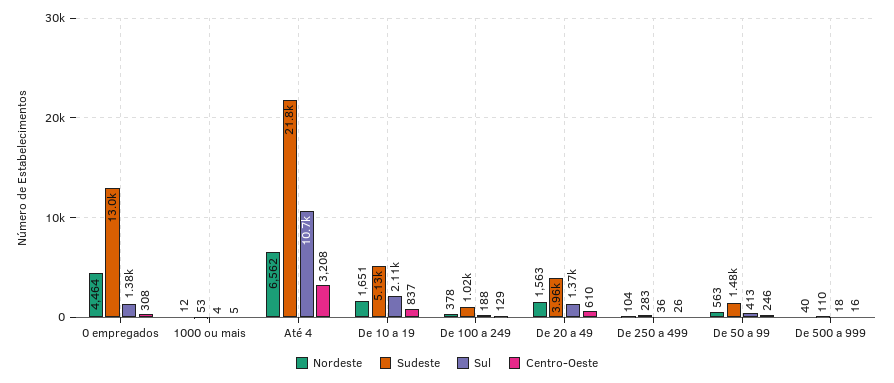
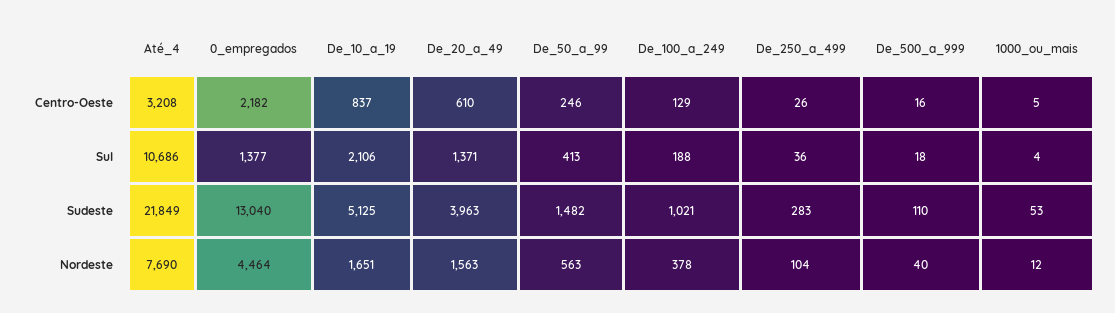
Centro-Oeste, 0 empregados: 308 -> 2182
Nordeste, Até 4: 6562 -> 7690

